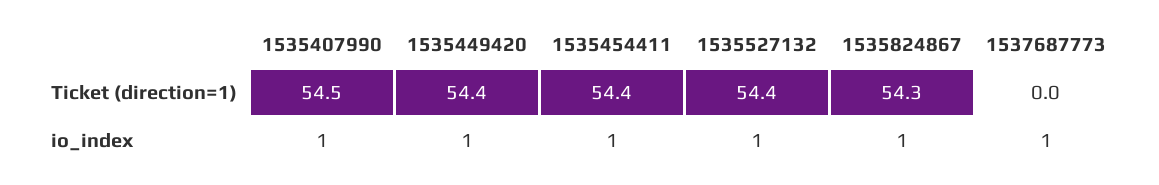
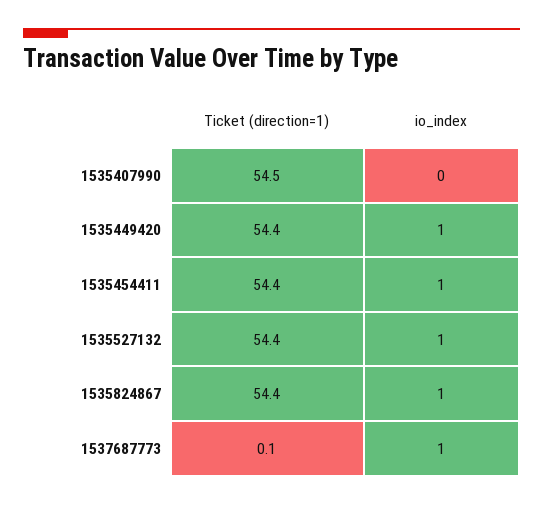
1535824867, Ticket (direction=1): 54.3 -> 54.4
1537687773, Ticket (direction=1): 0 -> 0.1
1535407990, io_index: 1 -> 0

